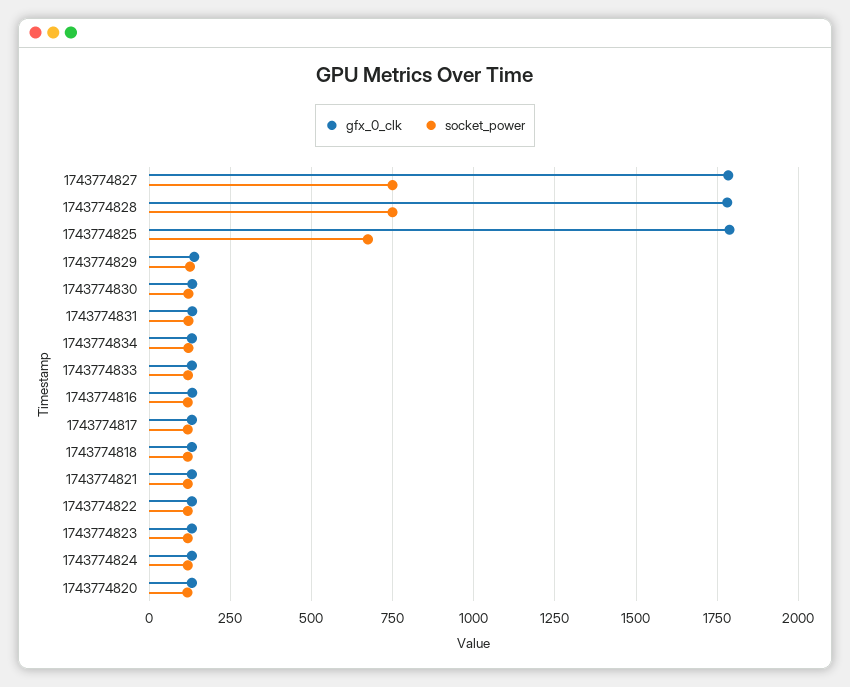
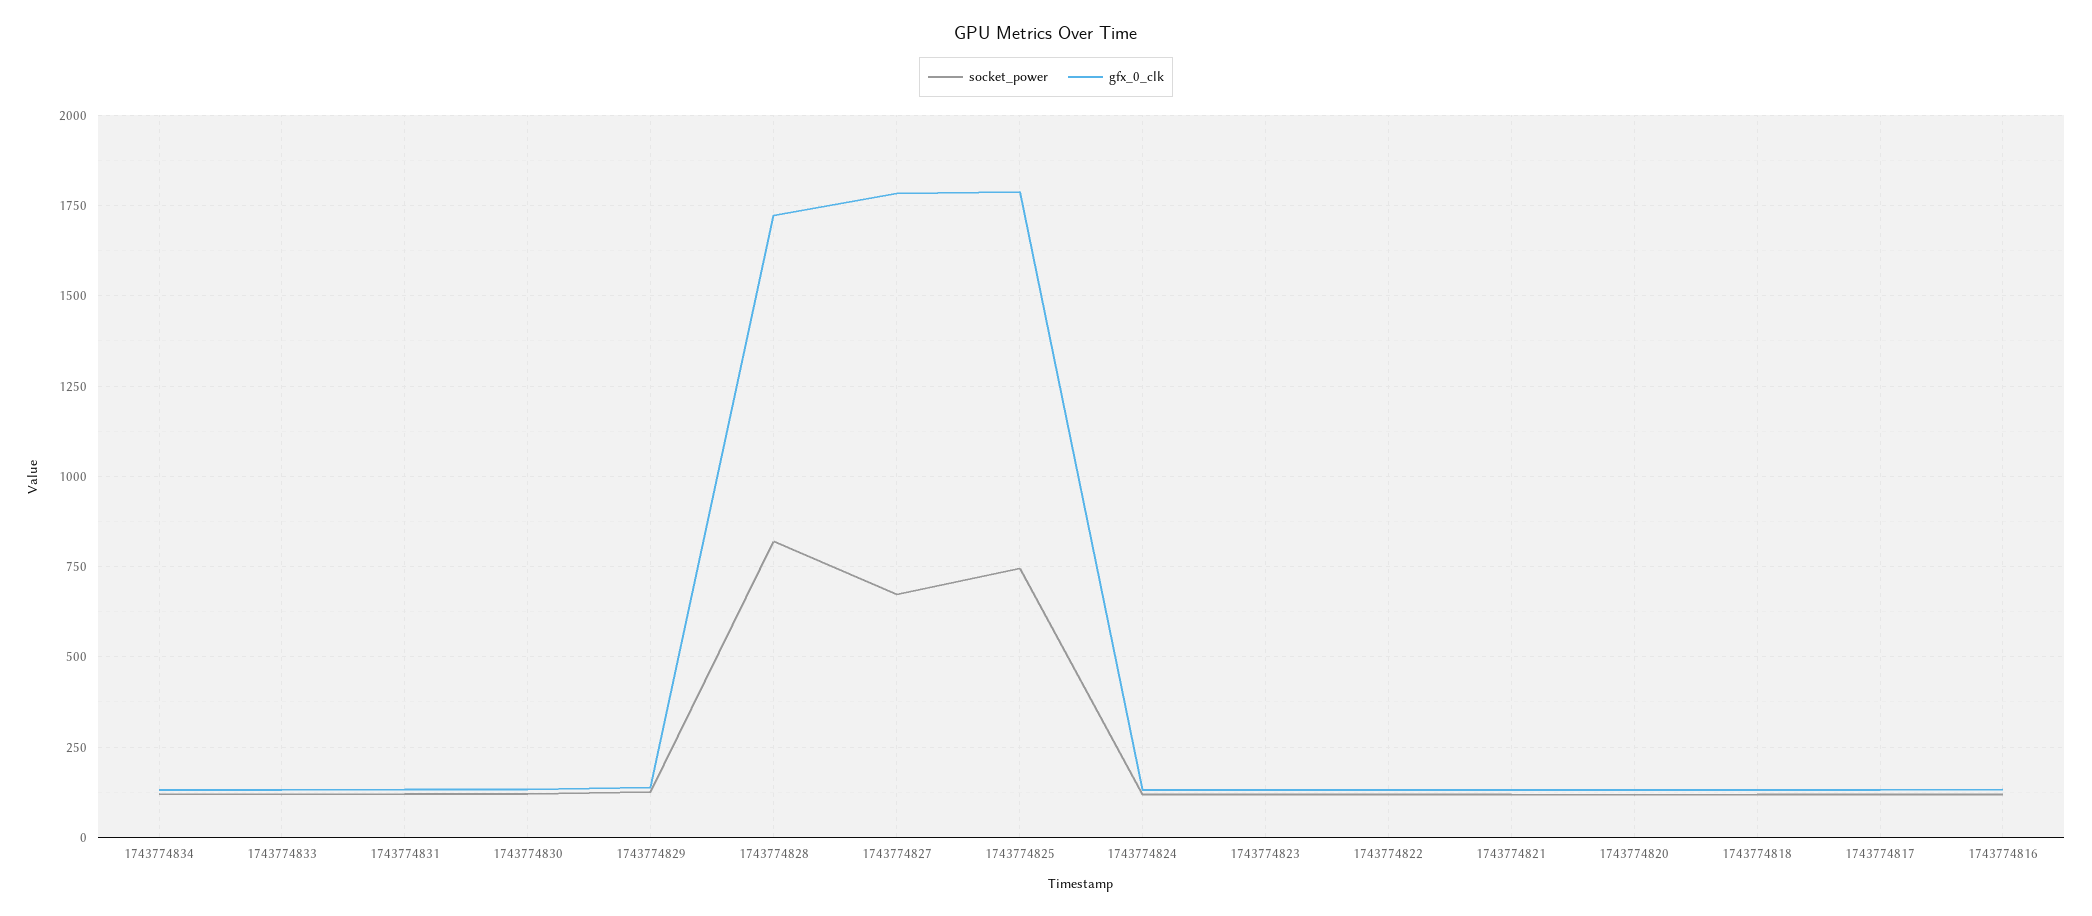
socket_power, 1743774827: 750 -> 675
gfx_0_clk, 1743774828: 1775 -> 1725
socket_power, 1743774828: 750 -> 825
socket_power, 1743774825: 675 -> 750

